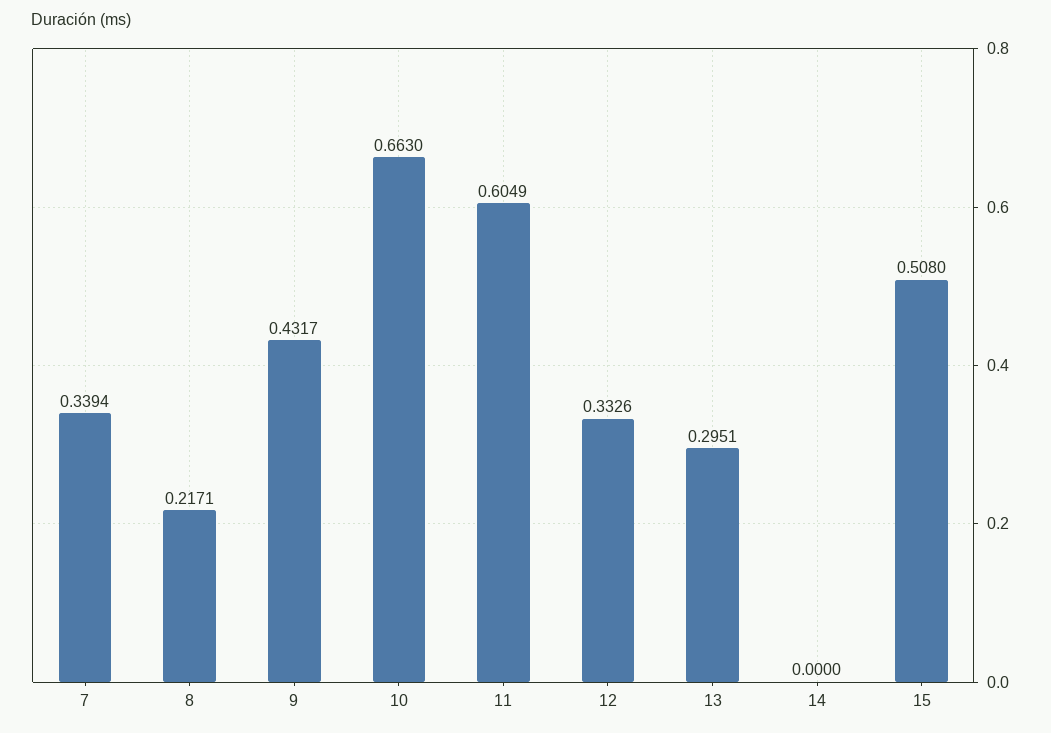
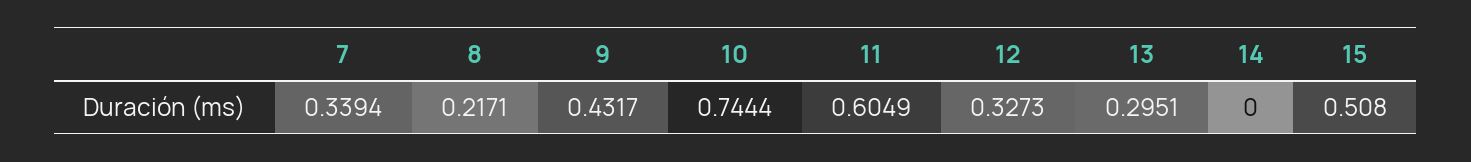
10: 0.663 -> 0.7444
12: 0.3326 -> 0.3273

